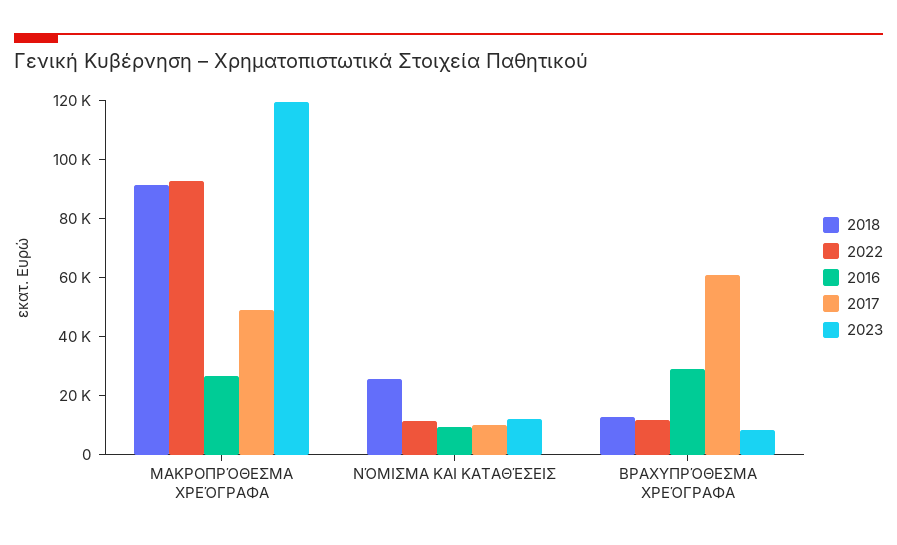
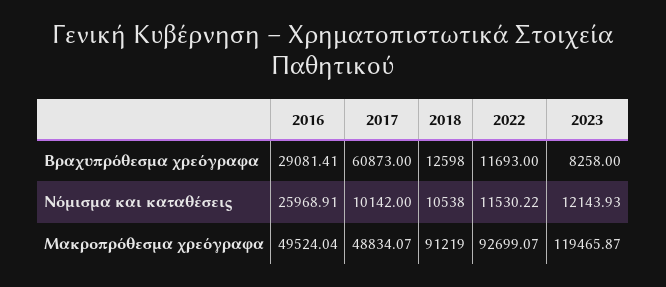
2016, ΜΑΚΡΟΠΡΌΘΕΣΜΑ ΧΡΕΌΓΡΑΦΑ: 25000 -> 49524.04
2018, ΝΌΜΙΣΜΑ ΚΑΙ ΚΑΤΑΘΈΣΕΙΣ: 25000 -> 10538
2016, ΝΌΜΙΣΜΑ ΚΑΙ ΚΑΤΑΘΈΣΕΙΣ: 10000 -> 25968.91

